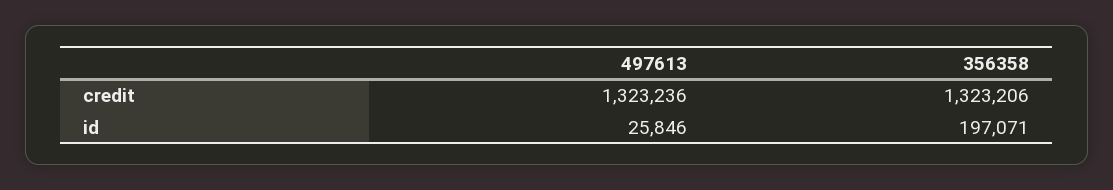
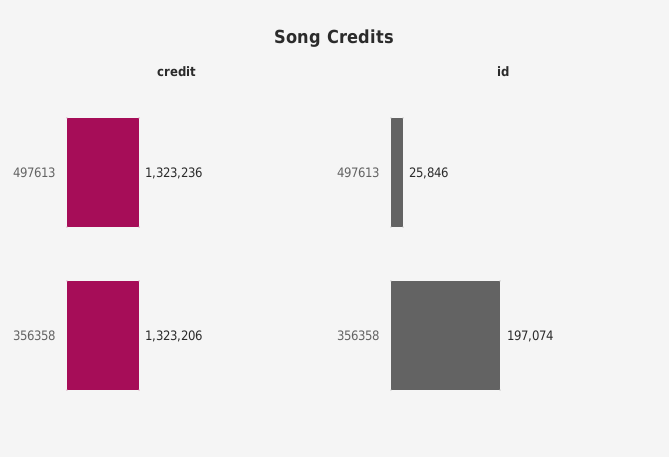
id, 356358: 197071 -> 197074

